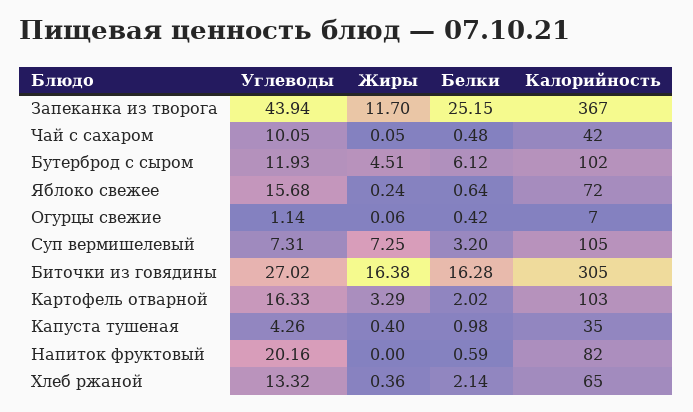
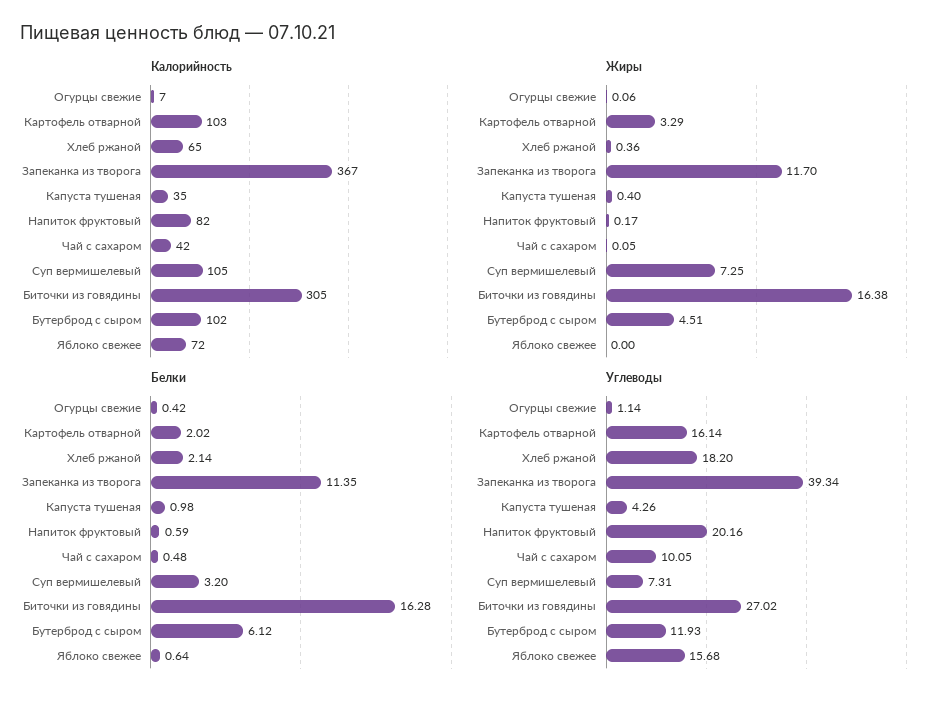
Углеводы, Запеканка из творога: 43.94 -> 39.34
Белки, Запеканка из творога: 25.15 -> 11.35
Жиры, Яблоко свежее: 0.24 -> 0
Углеводы, Картофель отварной: 16.33 -> 16.14
Жиры, Напиток фруктовый: 0 -> 0.17
Углеводы, Хлеб ржаной: 13.32 -> 18.2

